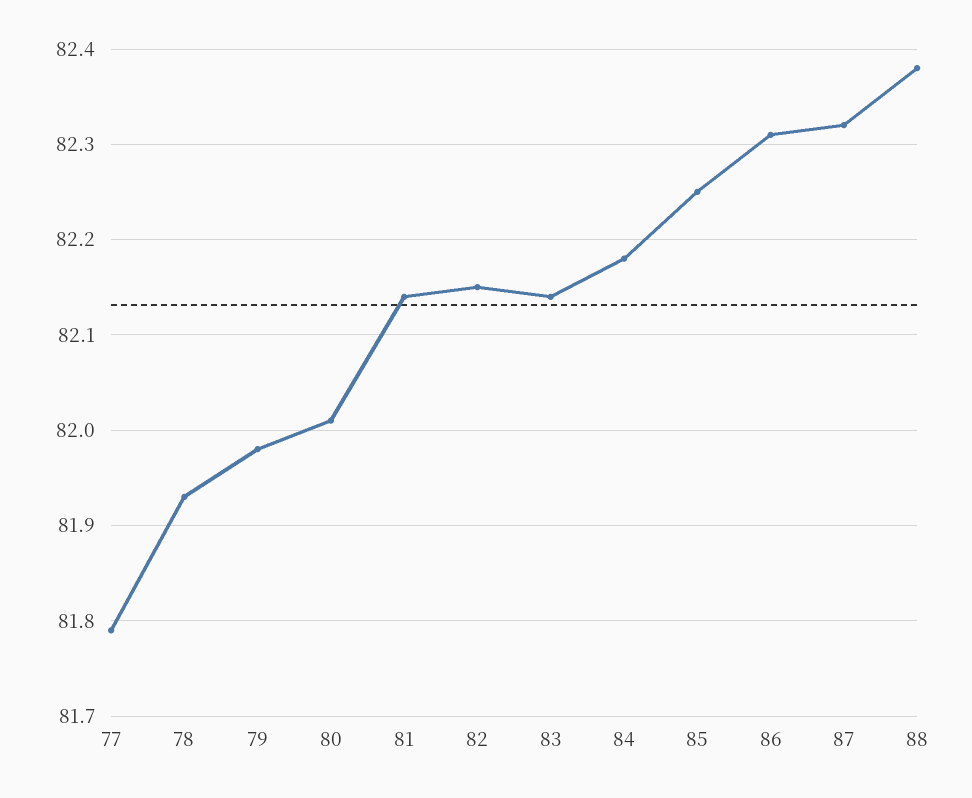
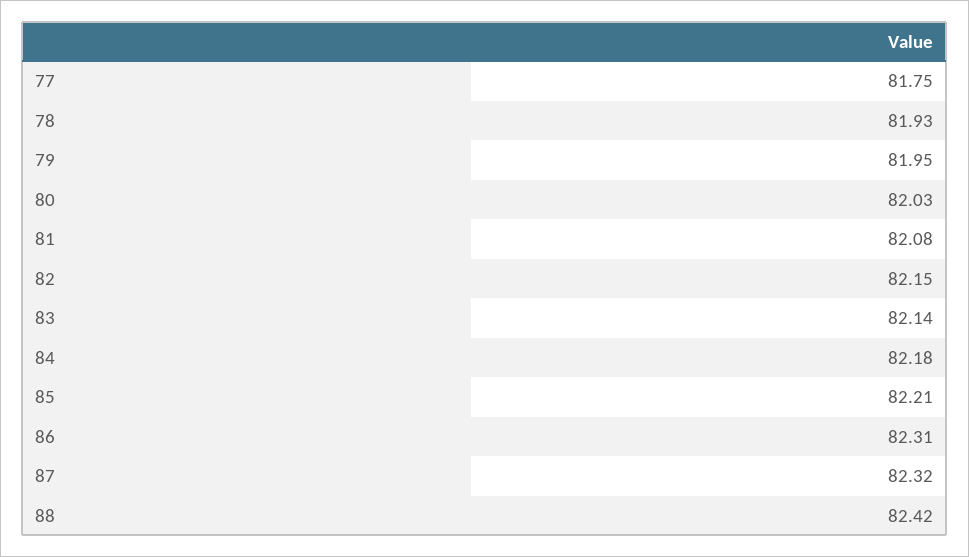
77: 81.79 -> 81.75
79: 81.98 -> 81.95
80: 82.01 -> 82.03
81: 82.14 -> 82.08
85: 82.25 -> 82.21
88: 82.38 -> 82.42

